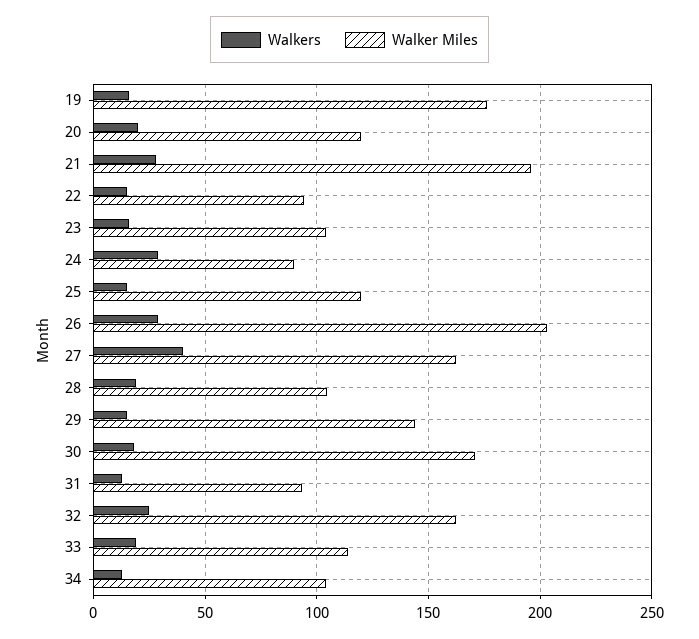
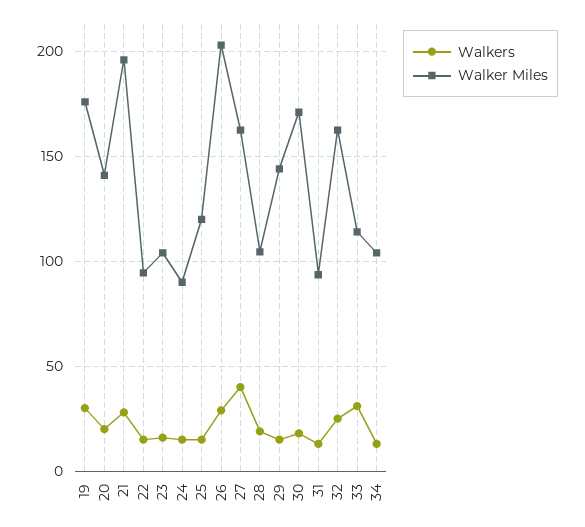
Walkers, 19: 15 -> 30
Walker Miles, 20: 120 -> 140
Walkers, 24: 30 -> 15
Walkers, 33: 20 -> 30

